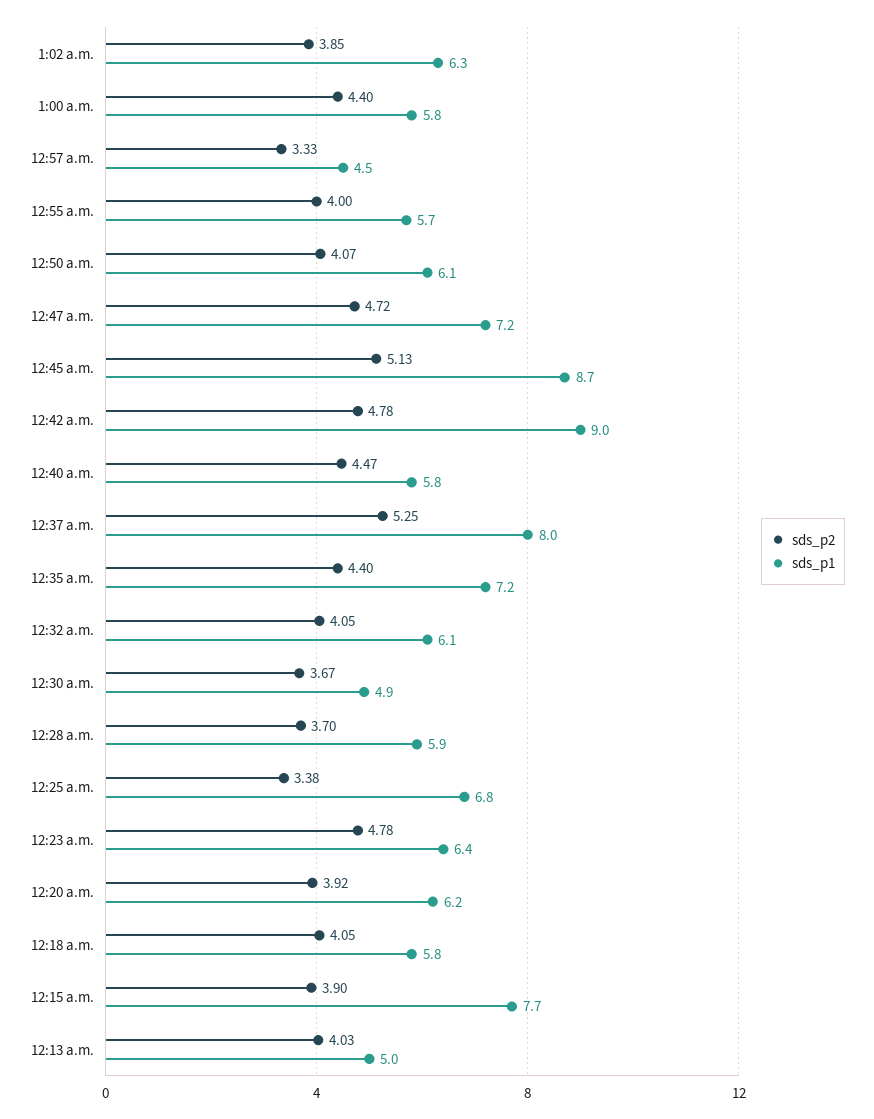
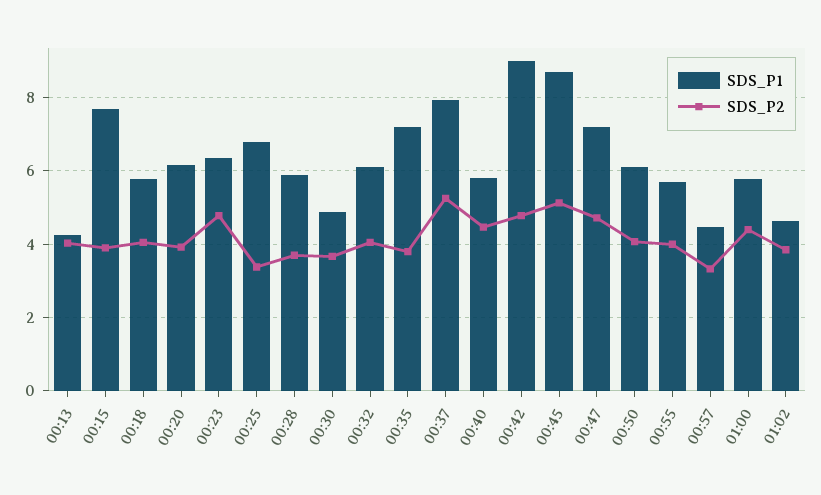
sds_p1, 1:02 a.m.: 6.3 -> 4.6
sds_p2, 12:35 a.m.: 4.4 -> 3.8
sds_p1, 12:13 a.m.: 5 -> 4.2

